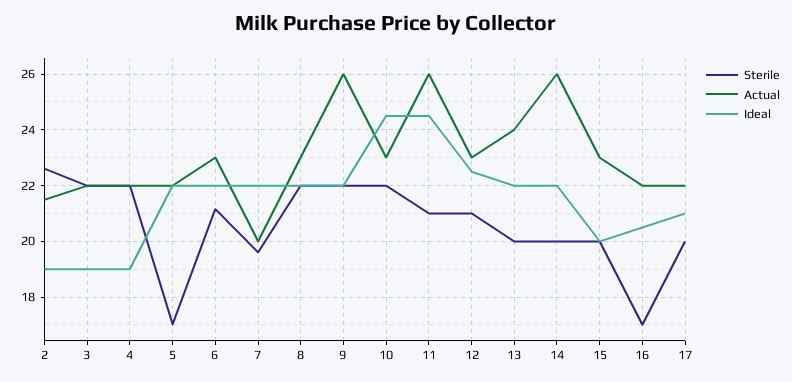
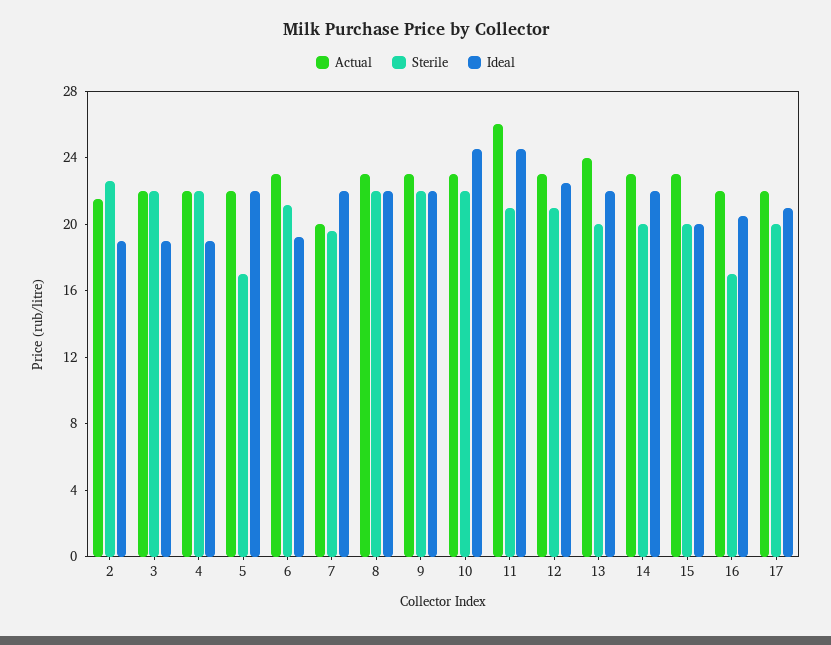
Ideal, 6: 22 -> 19
Actual, 9: 26 -> 23
Actual, 14: 26 -> 23

